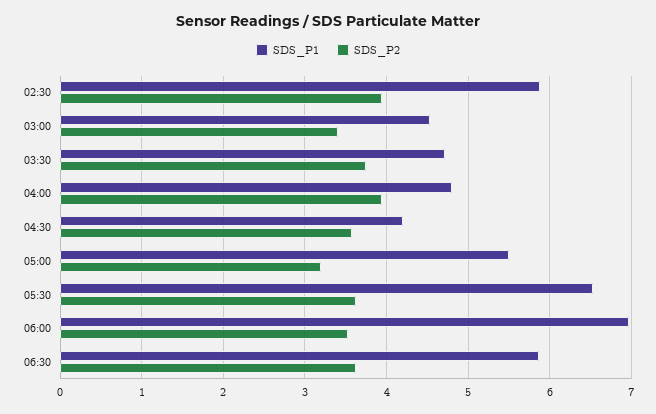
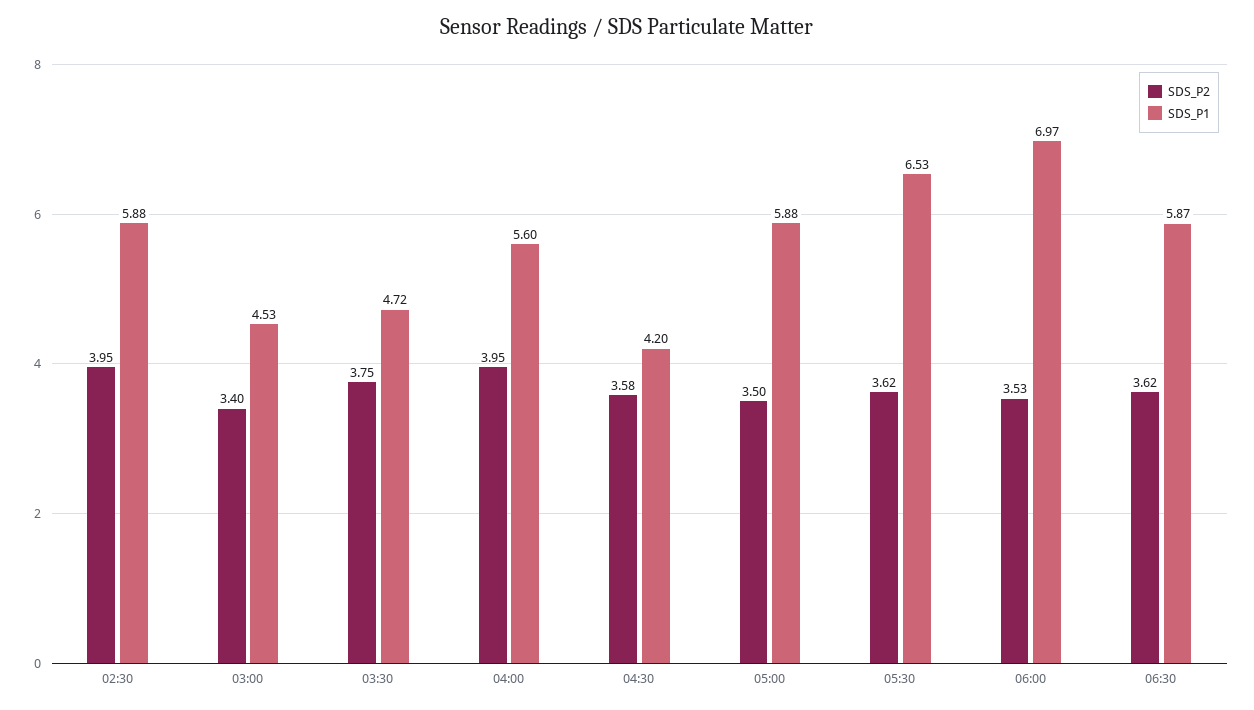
SDS_P1, 04:00: 4.8 -> 5.6
SDS_P1, 05:00: 5.5 -> 5.88
SDS_P2, 05:00: 3.2 -> 3.5

